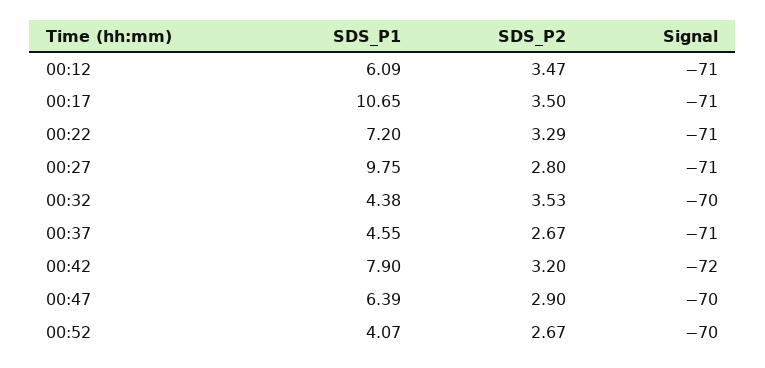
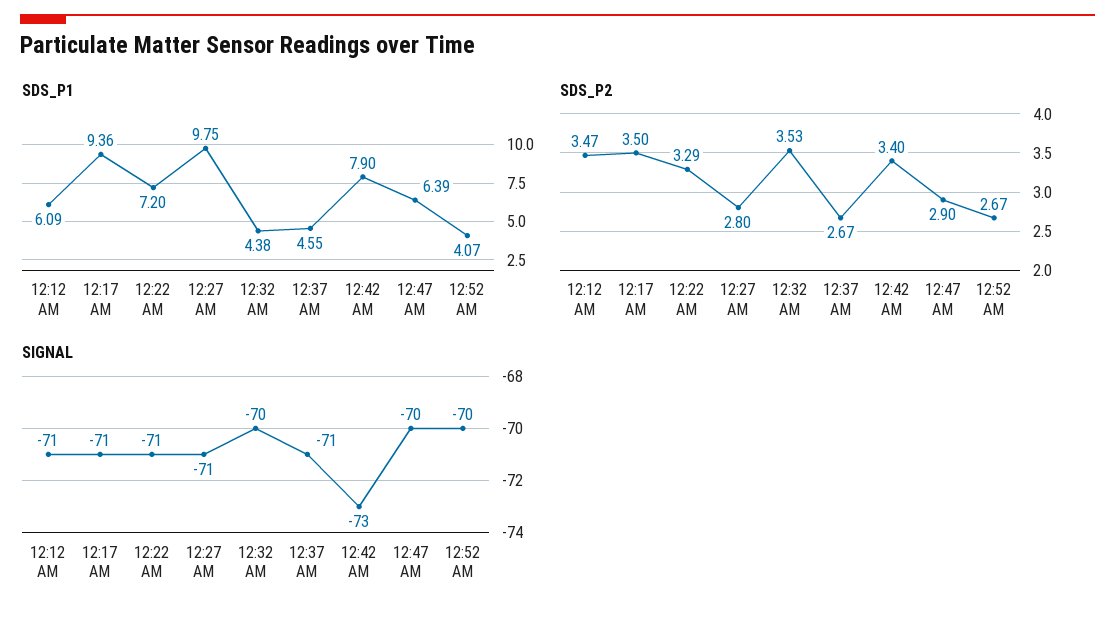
SDS_P1, 00:17: 10.65 -> 9.36
SDS_P2, 00:42: 3.2 -> 3.4
Signal, 00:42: -72 -> -73

